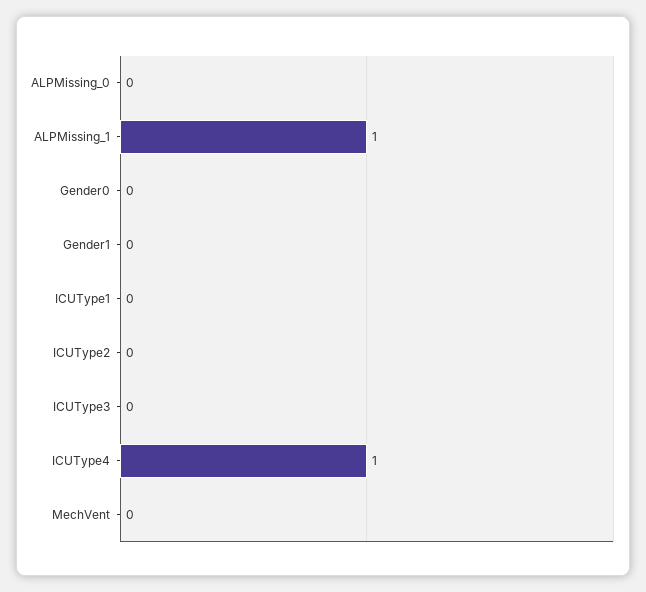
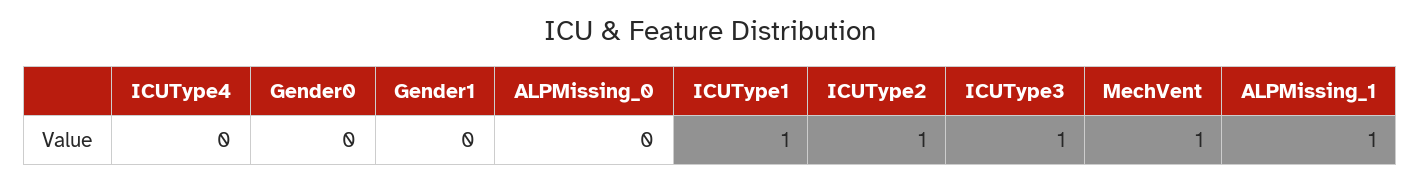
ICUType1: 0 -> 1
ICUType2: 0 -> 1
ICUType3: 0 -> 1
ICUType4: 1 -> 0
MechVent: 0 -> 1

